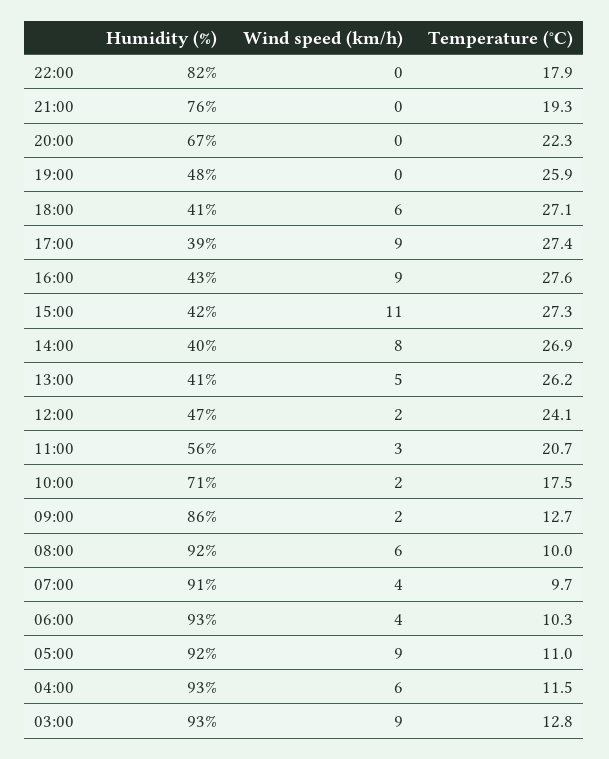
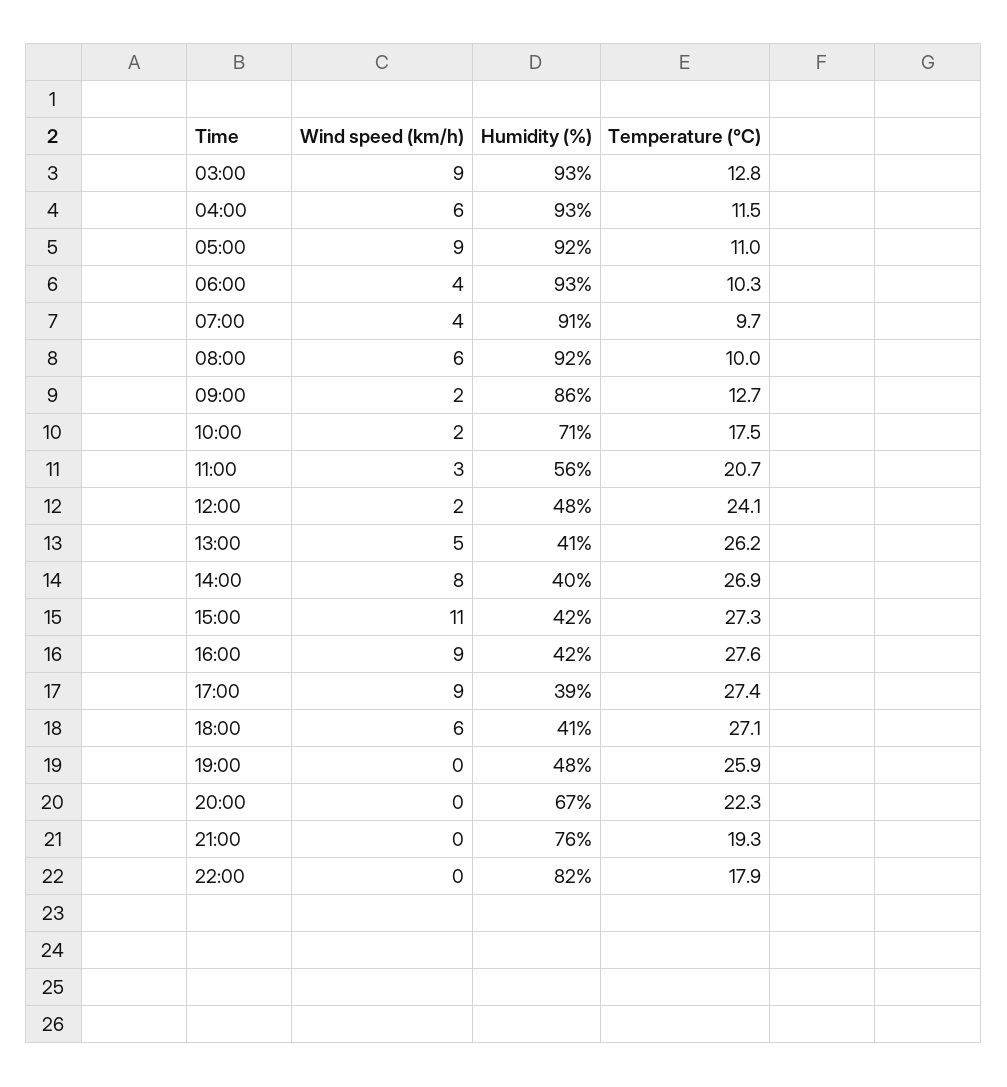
Humidity (%), 16:00: 43 -> 42
Humidity (%), 12:00: 47 -> 48

